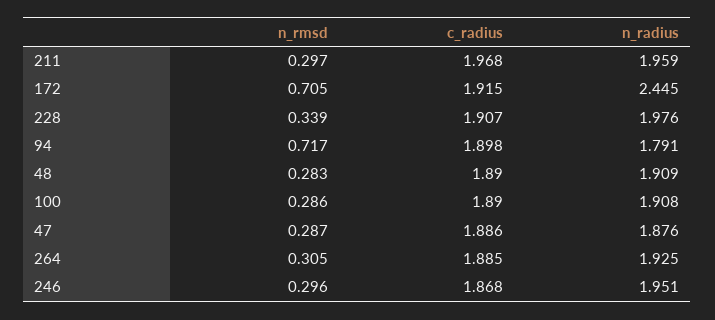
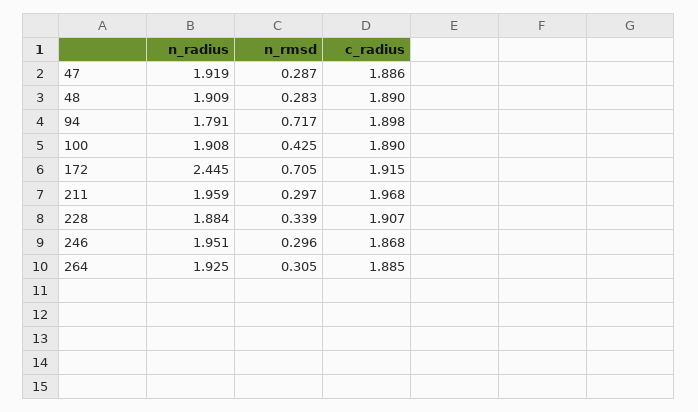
n_radius, 228: 1.976 -> 1.884
n_rmsd, 100: 0.286 -> 0.425
n_radius, 47: 1.876 -> 1.919

